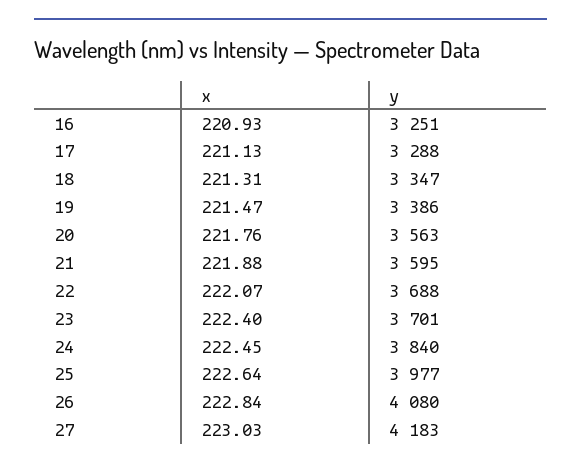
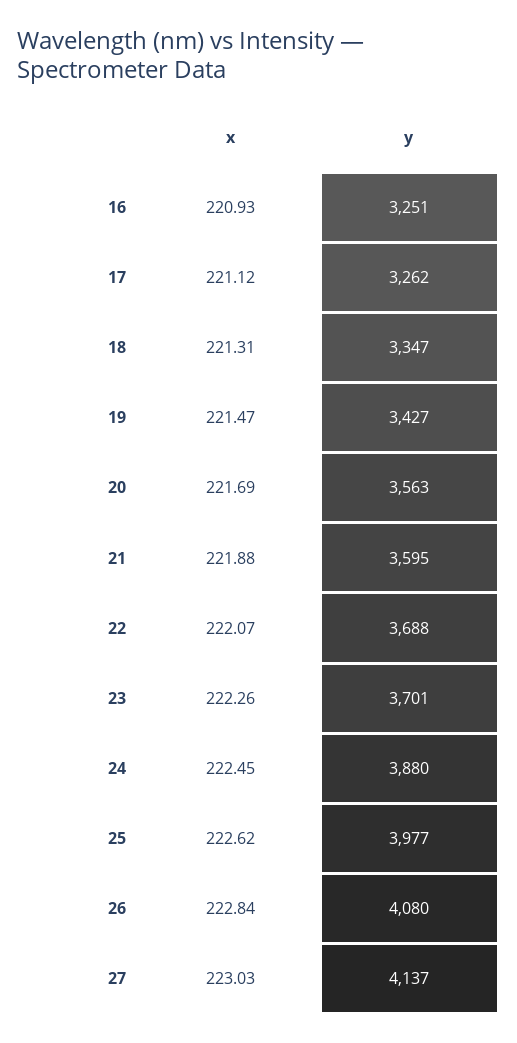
x, 17: 221.13 -> 221.12
y, 17: 3288 -> 3262
y, 19: 3386 -> 3427
x, 20: 221.76 -> 221.69
x, 23: 222.4 -> 222.26
y, 24: 3840 -> 3880
x, 25: 222.64 -> 222.62
y, 27: 4183 -> 4137

